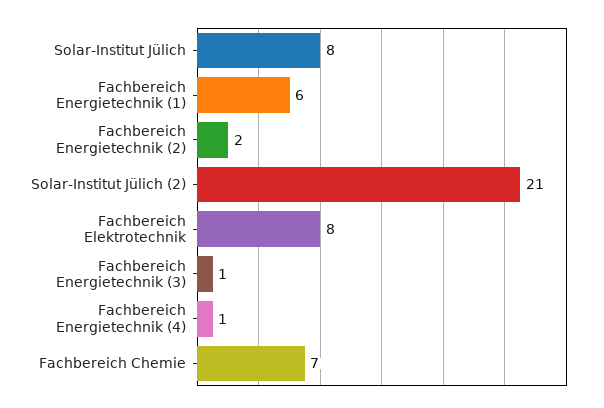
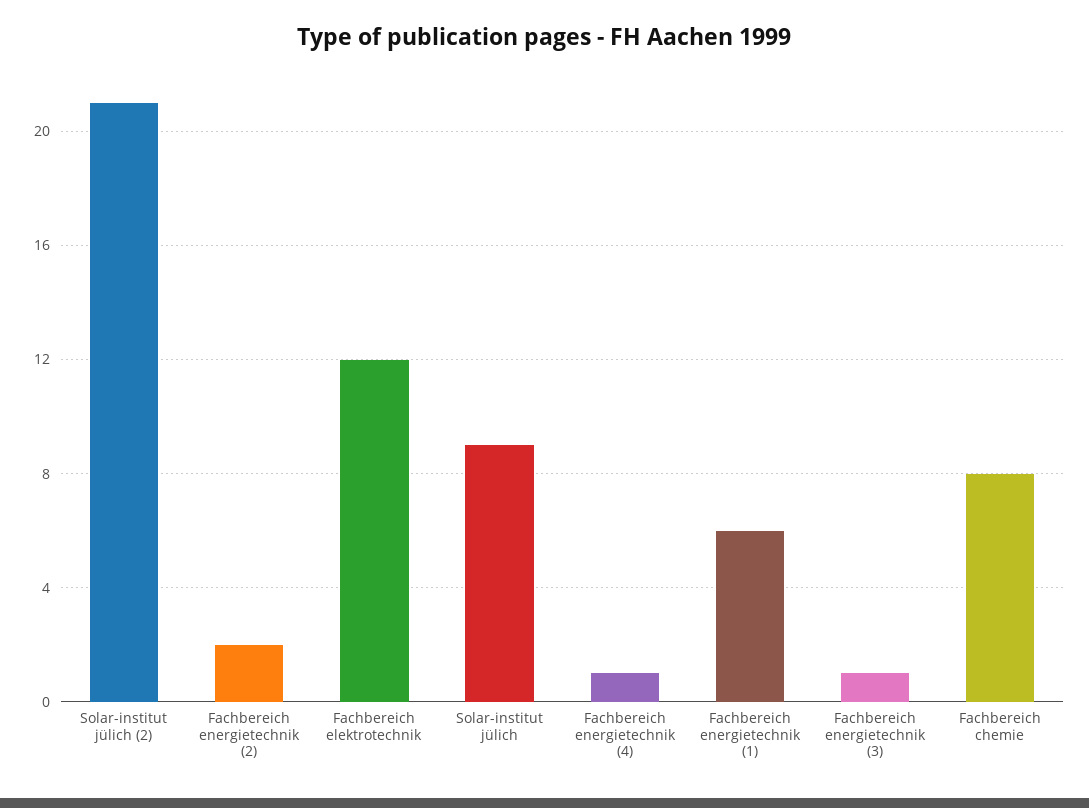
Solar-Institut Jülich: 8 -> 9
Fachbereich Elektrotechnik: 8 -> 12
Fachbereich Chemie: 7 -> 8

